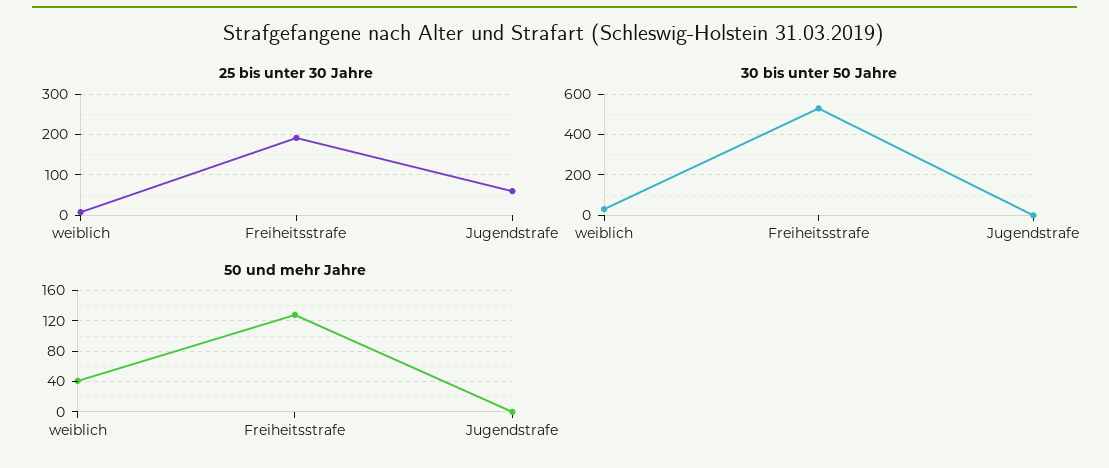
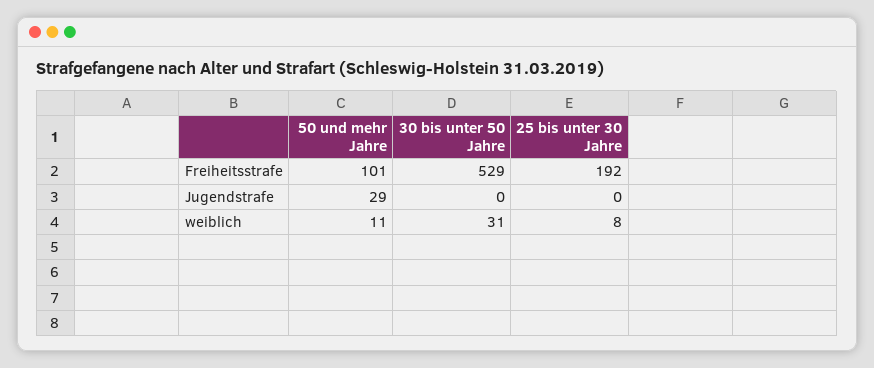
25 bis unter 30 Jahre, Jugendstrafe: 60 -> 0
50 und mehr Jahre, weiblich: 40 -> 11
50 und mehr Jahre, Freiheitsstrafe: 130 -> 101
50 und mehr Jahre, Jugendstrafe: 0 -> 29

